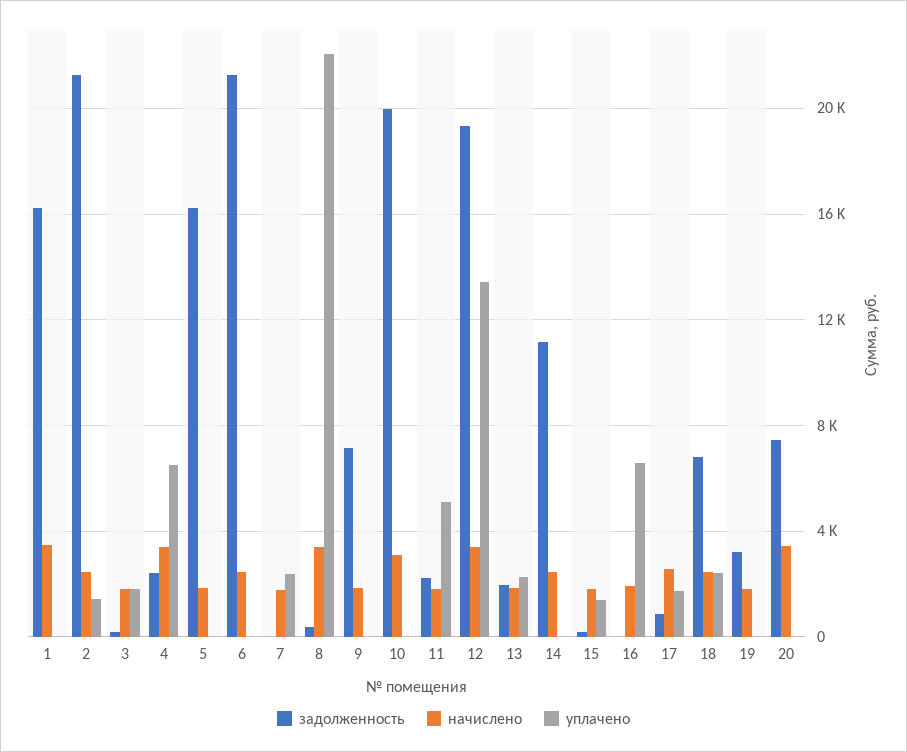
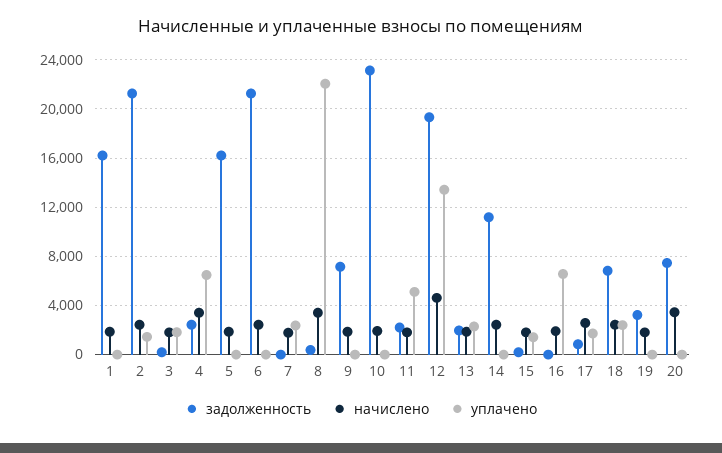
начислено, 1: 3500 -> 2000
задолженность, 10: 20000 -> 23000
начислено, 10: 3000 -> 2000
начислено, 12: 3500 -> 4500

